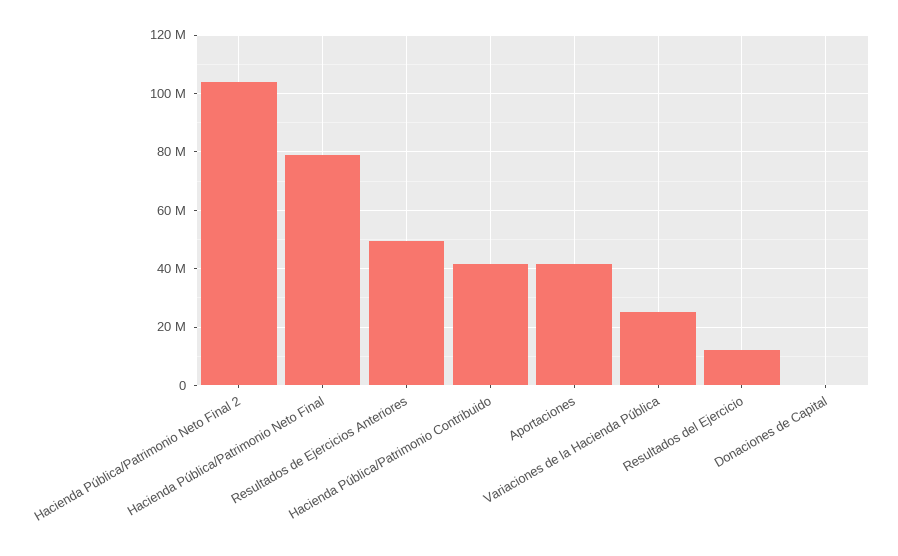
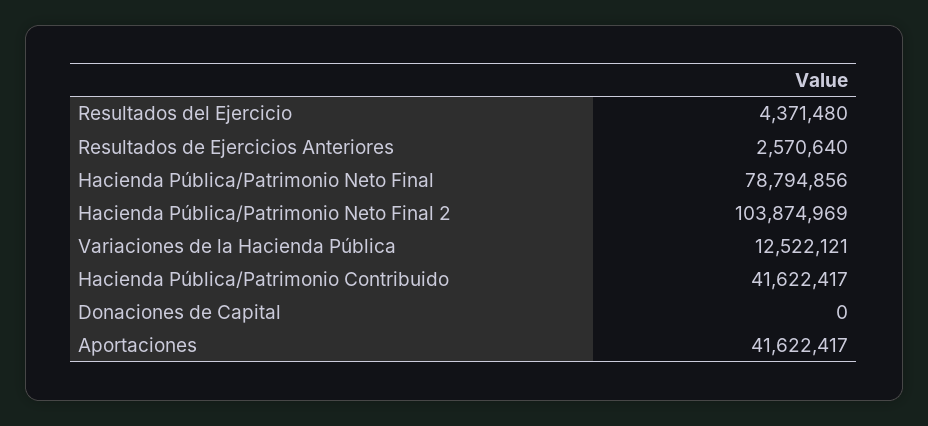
Resultados de Ejercicios Anteriores: 50000000 -> 2570640
Variaciones de la Hacienda Pública: 25000000 -> 12522121
Resultados del Ejercicio: 12500000 -> 4371480

